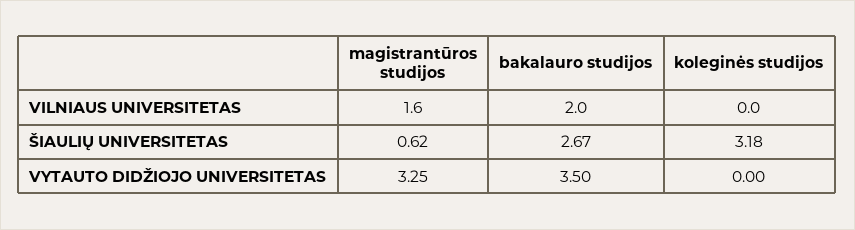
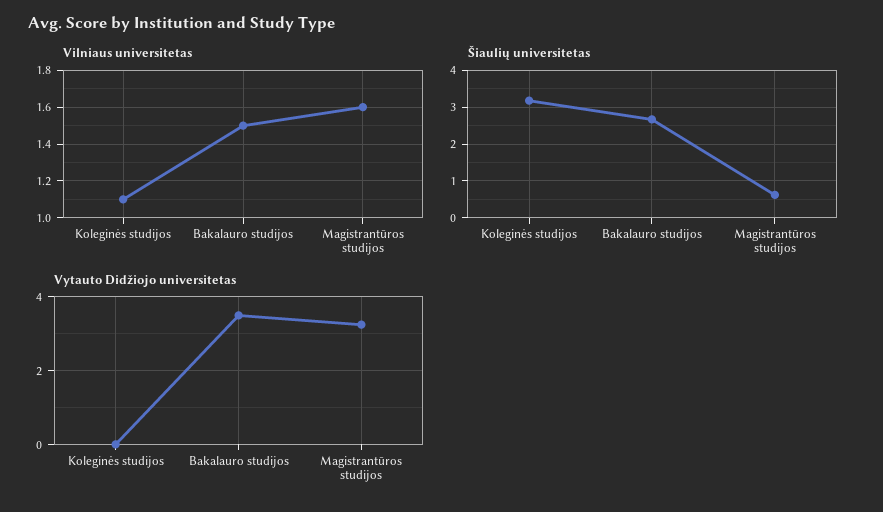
VILNIAUS UNIVERSITETAS, bakalauro studijos: 2 -> 1.5
VILNIAUS UNIVERSITETAS, koleginės studijos: 0 -> 1.1

